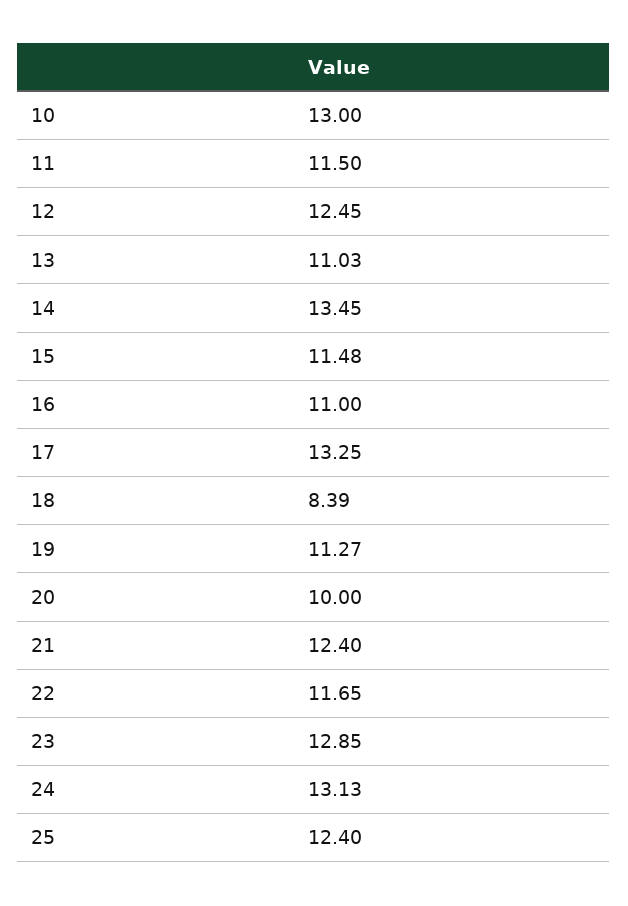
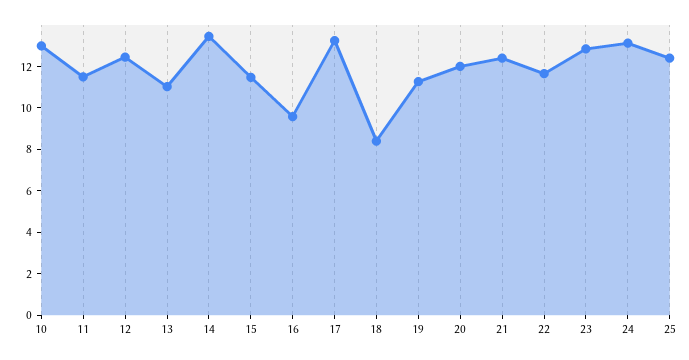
16: 11 -> 9.5
20: 10 -> 12

